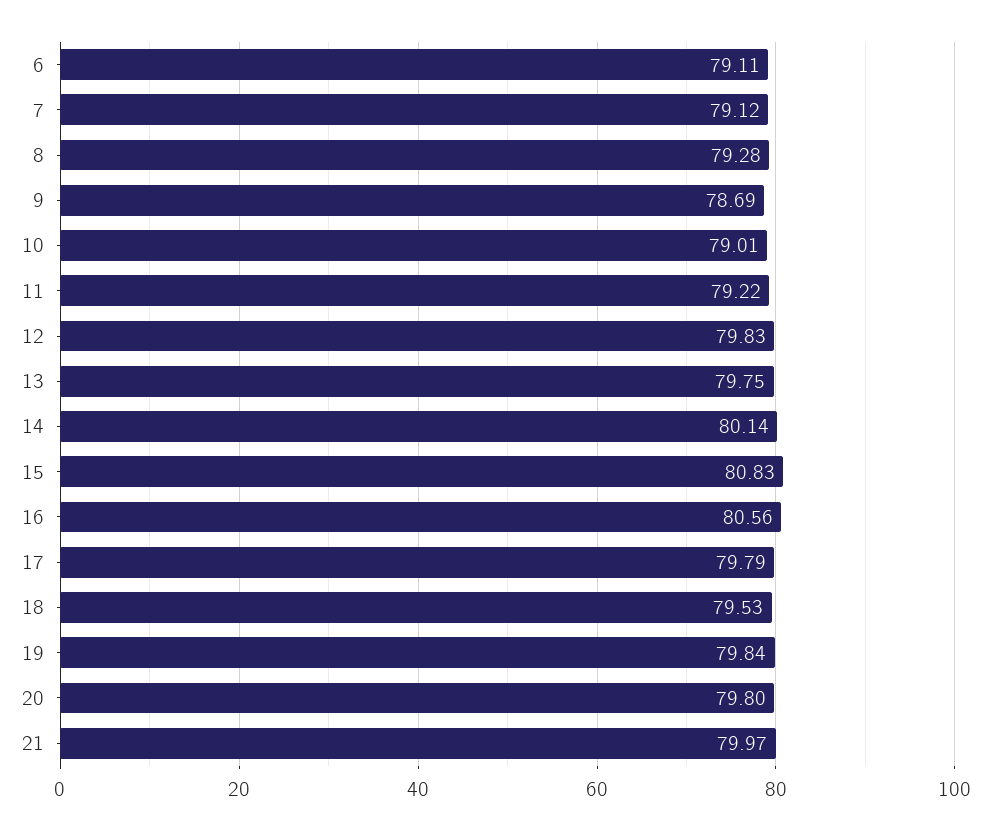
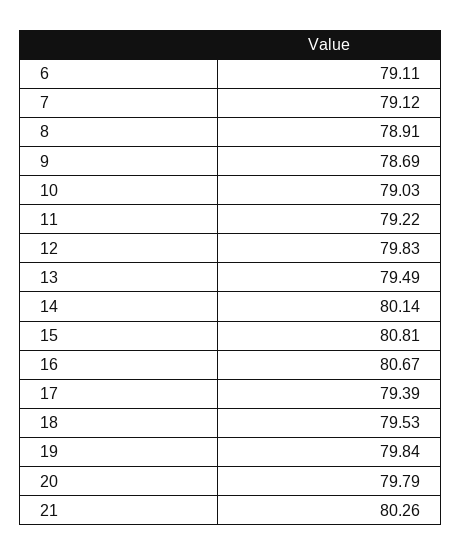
8: 79.28 -> 78.91
10: 79.01 -> 79.03
13: 79.75 -> 79.49
15: 80.83 -> 80.81
16: 80.56 -> 80.67
17: 79.79 -> 79.39
20: 79.8 -> 79.79
21: 79.97 -> 80.26

